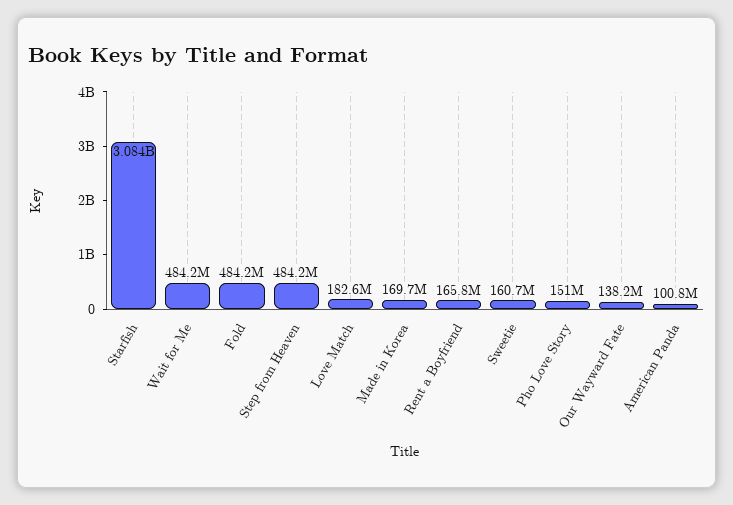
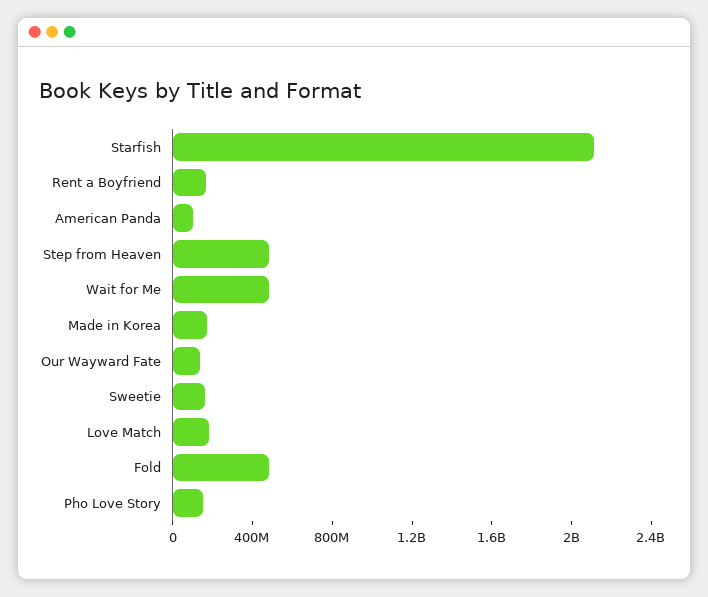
Starfish: 3084000000 -> 2100000000

